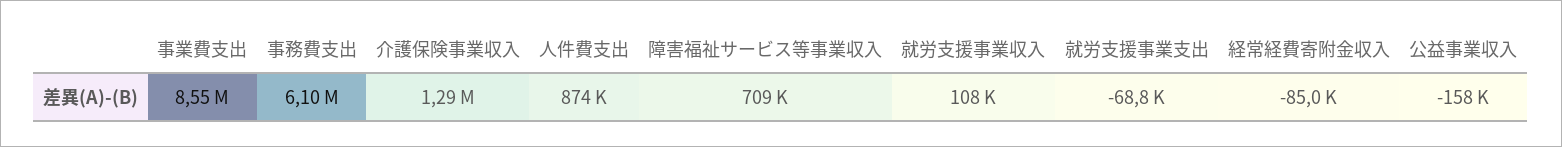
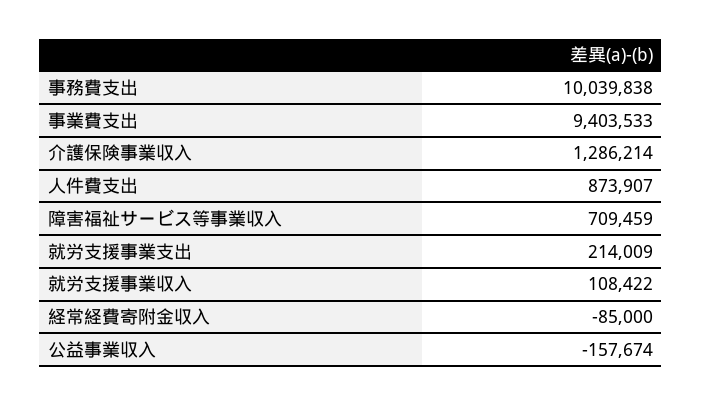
事業費支出: 8550000 -> 9403533
事務費支出: 6100000 -> 10039838
就労支援事業支出: -68800 -> 214009

